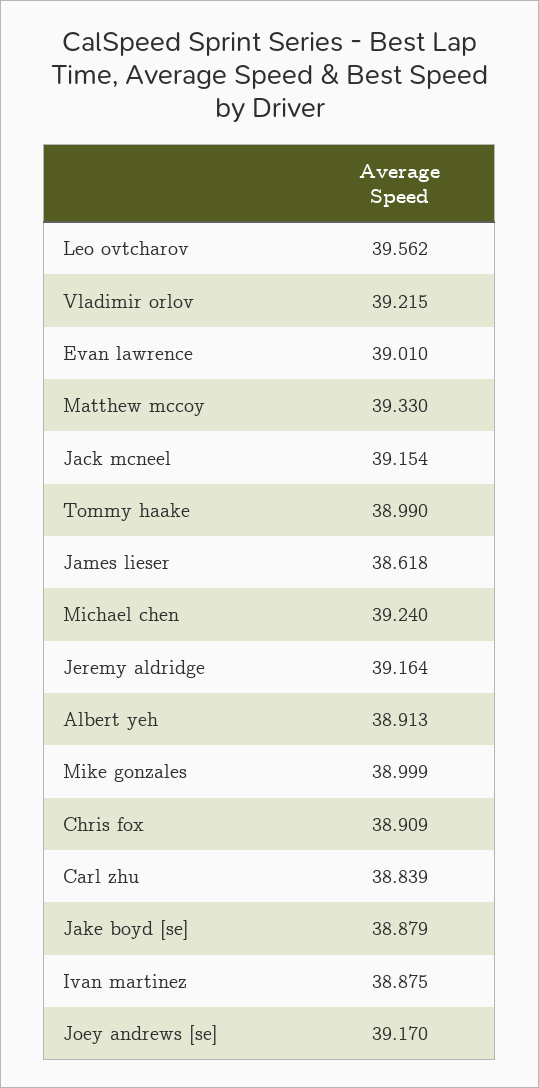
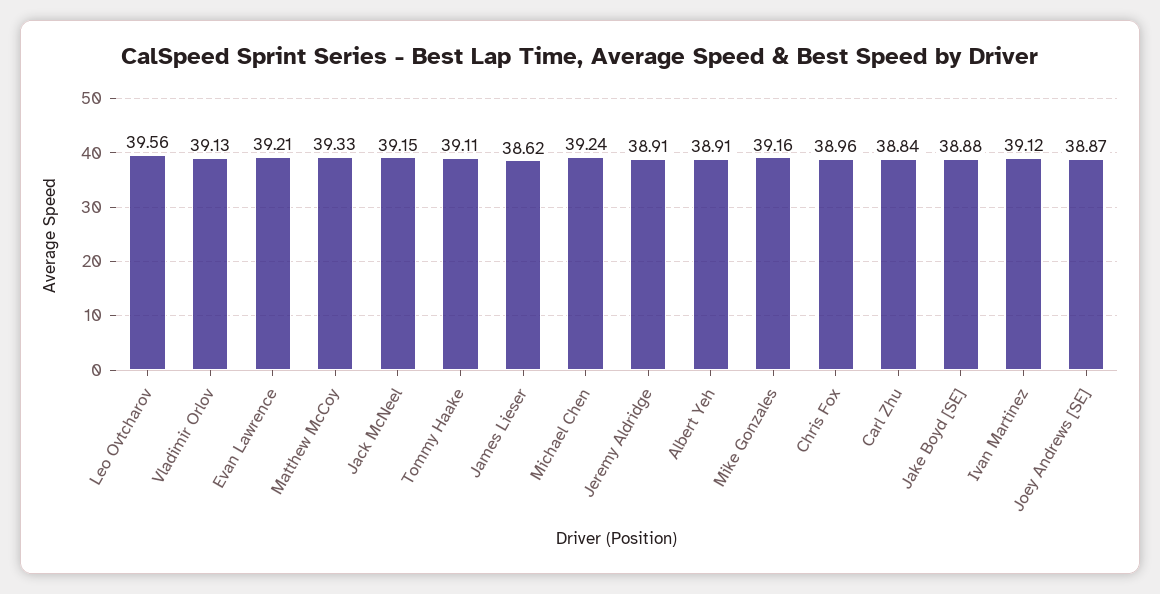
Vladimir orlov: 39.215 -> 39.13
Evan lawrence: 39.01 -> 39.21
Tommy haake: 38.99 -> 39.11
Jeremy aldridge: 39.164 -> 38.91
Mike gonzales: 38.999 -> 39.16
Chris fox: 38.909 -> 38.96
Ivan martinez: 38.875 -> 39.12
Joey andrews [se]: 39.17 -> 38.87

